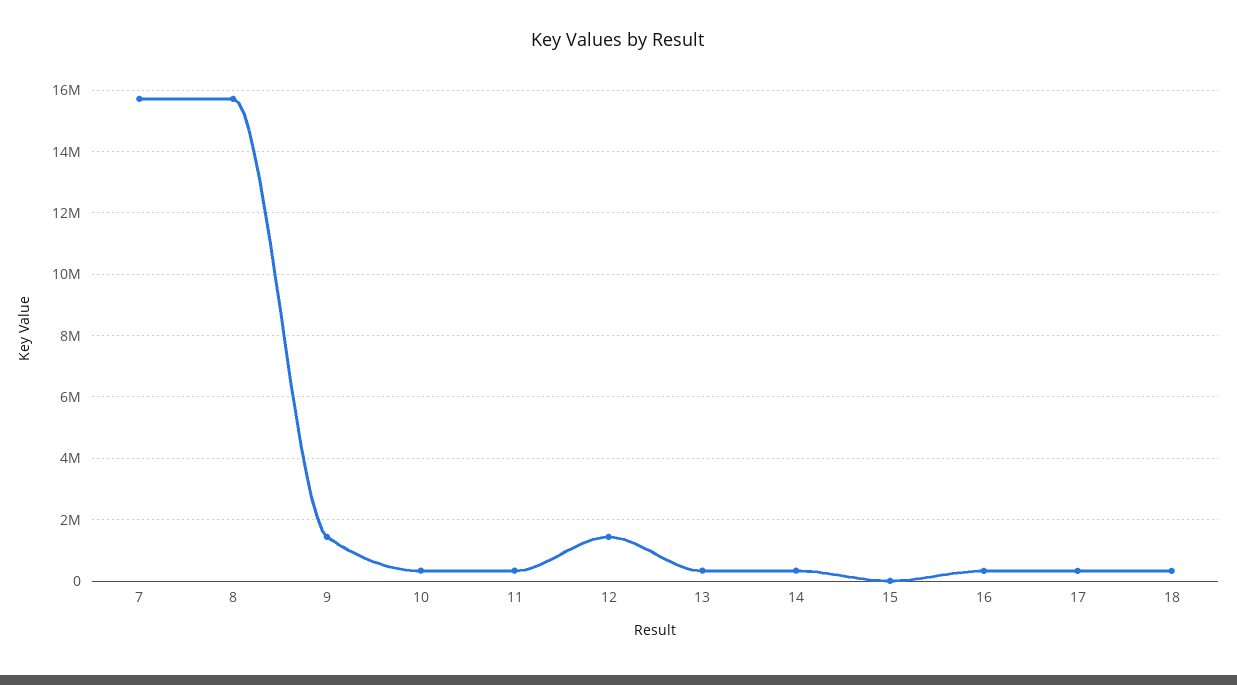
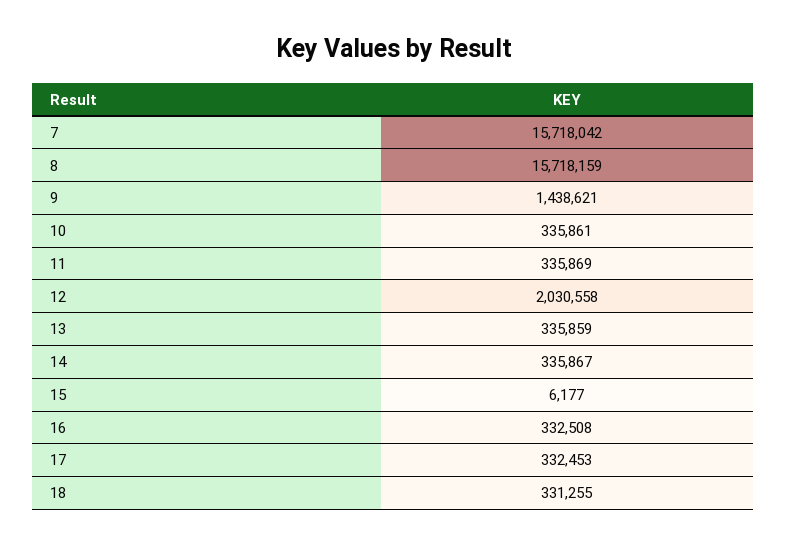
12: 1400000 -> 2030558

